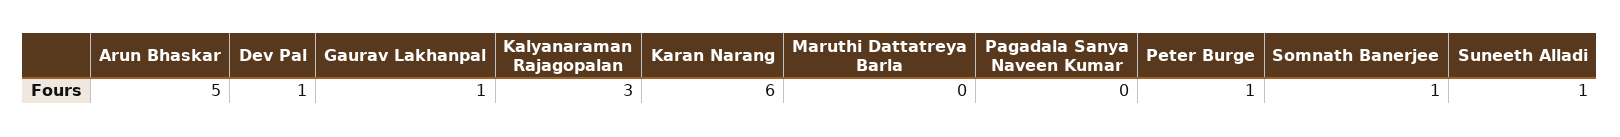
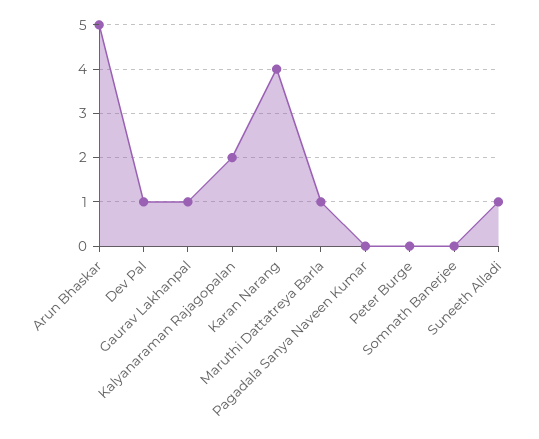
Kalyanaraman Rajagopalan: 3 -> 2
Karan Narang: 6 -> 4
Maruthi Dattatreya Barla: 0 -> 1
Peter Burge: 1 -> 0
Somnath Banerjee: 1 -> 0

